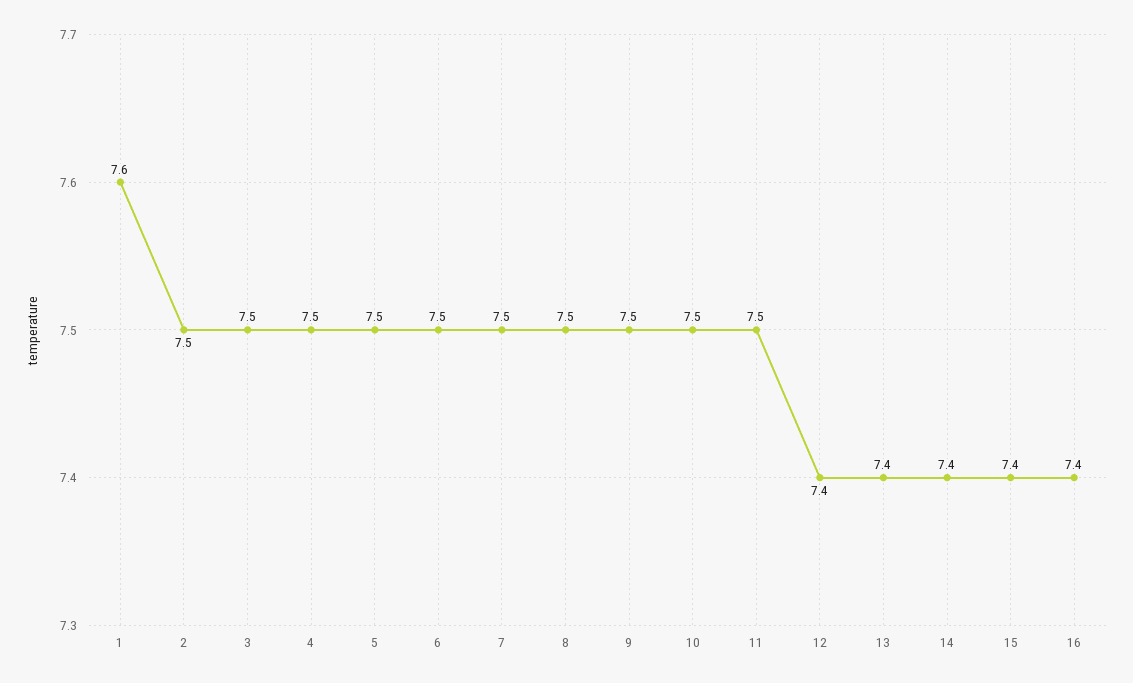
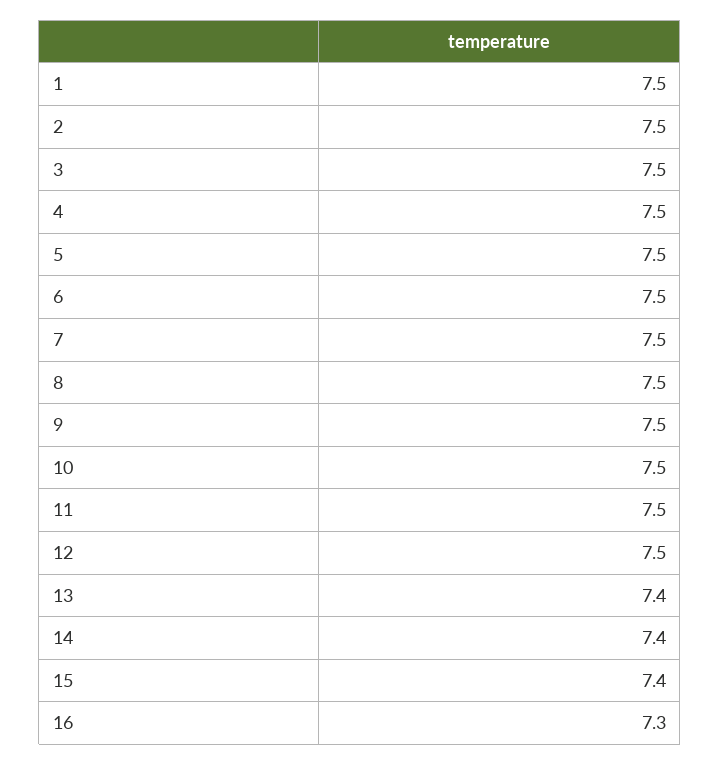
1: 7.6 -> 7.5
12: 7.4 -> 7.5
16: 7.4 -> 7.3

